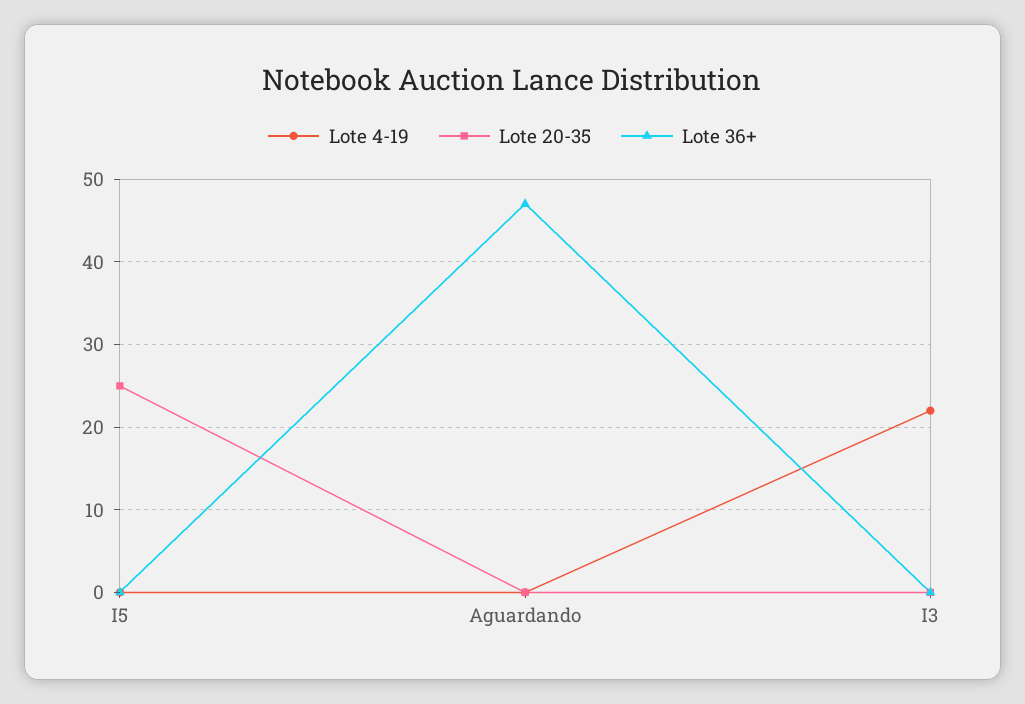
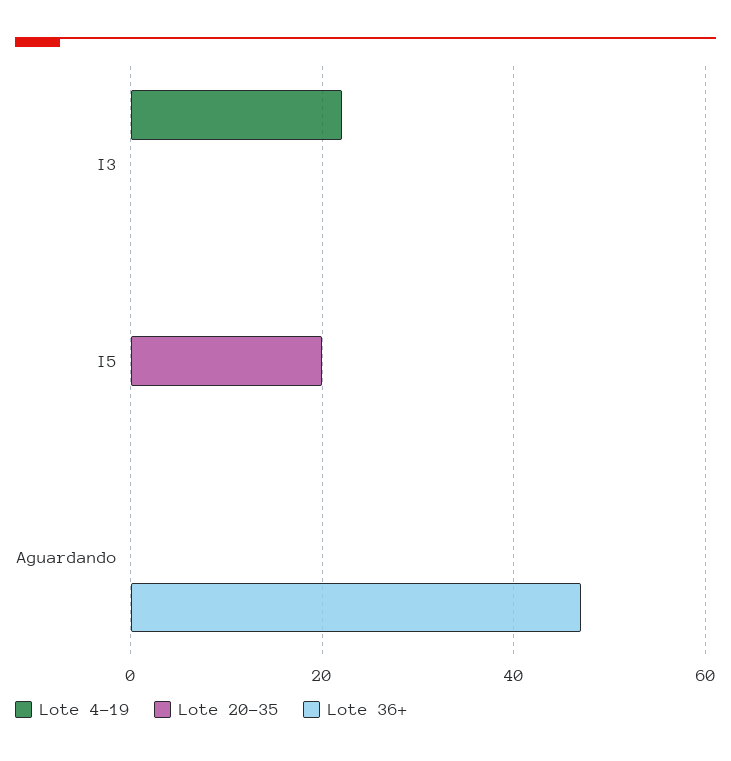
Lote 20-35, I5: 25 -> 20

